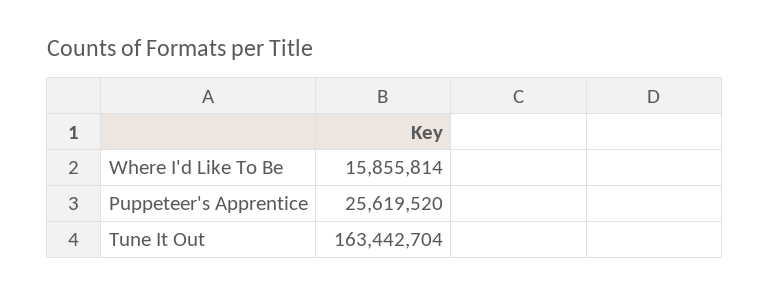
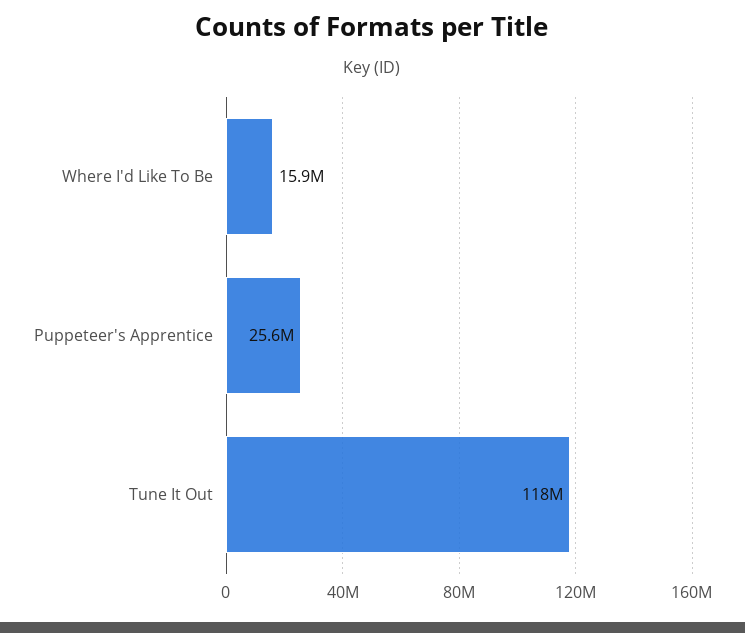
Tune It Out: 163442704 -> 118000000

